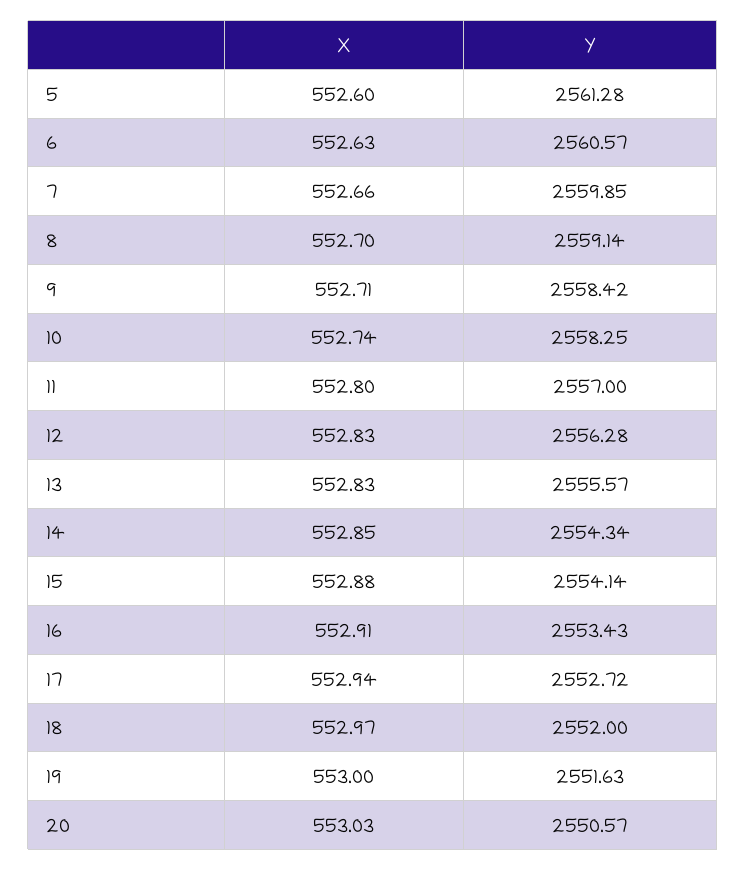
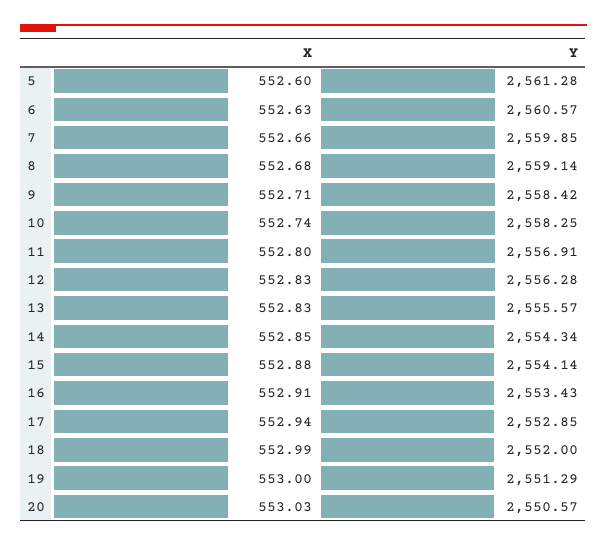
X, 8: 552.7 -> 552.68
Y, 11: 2557 -> 2556.91
Y, 17: 2552.72 -> 2552.85
X, 18: 552.97 -> 552.99
Y, 19: 2551.63 -> 2551.29

